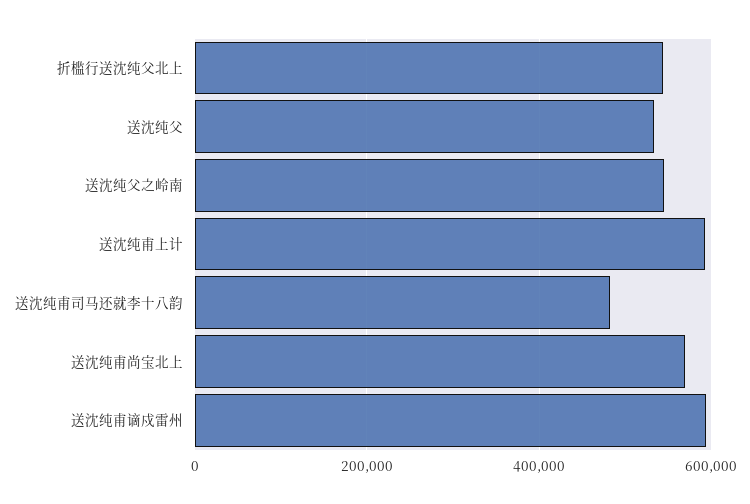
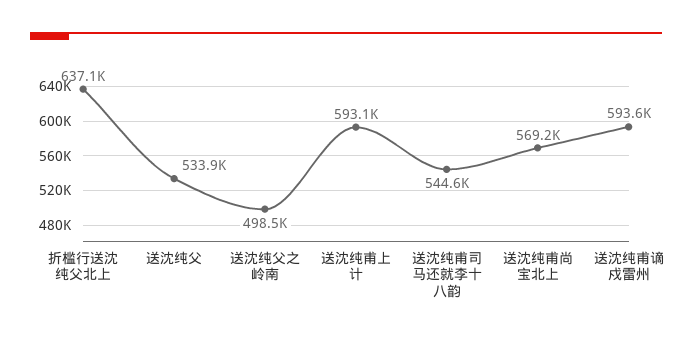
折槛行送沈纯父北上: 540000 -> 637100
送沈纯父之岭南: 540000 -> 498500
送沈纯甫司马还就李十八韵: 480000 -> 544600

